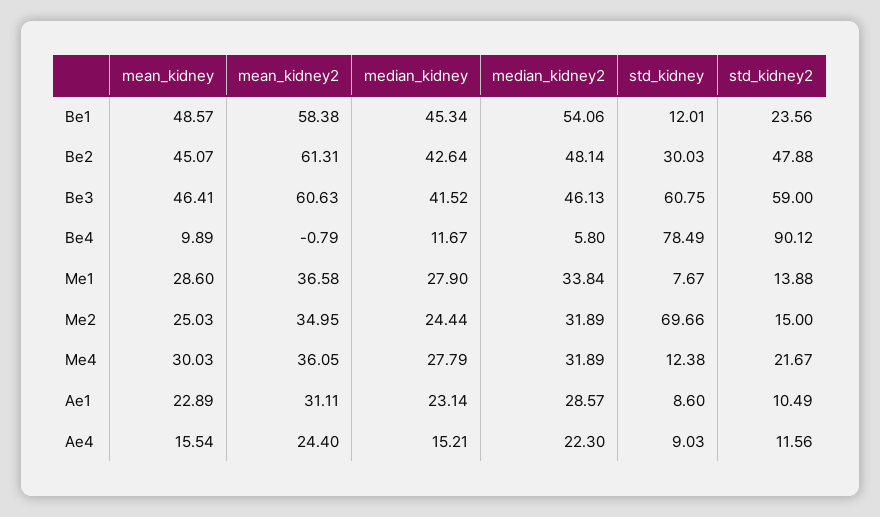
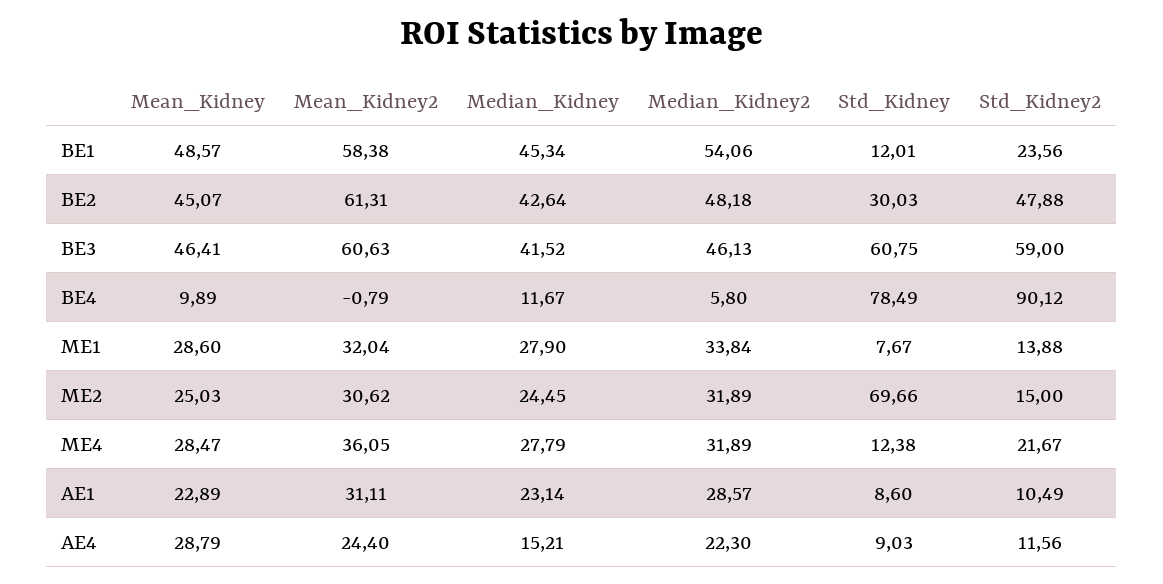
median_kidney2, Be2: 48.14 -> 48.18
mean_kidney2, Me1: 36.58 -> 32.04
mean_kidney2, Me2: 34.95 -> 30.62
median_kidney, Me2: 24.44 -> 24.45
mean_kidney, Me4: 30.03 -> 28.47
mean_kidney, Ae4: 15.54 -> 28.79

